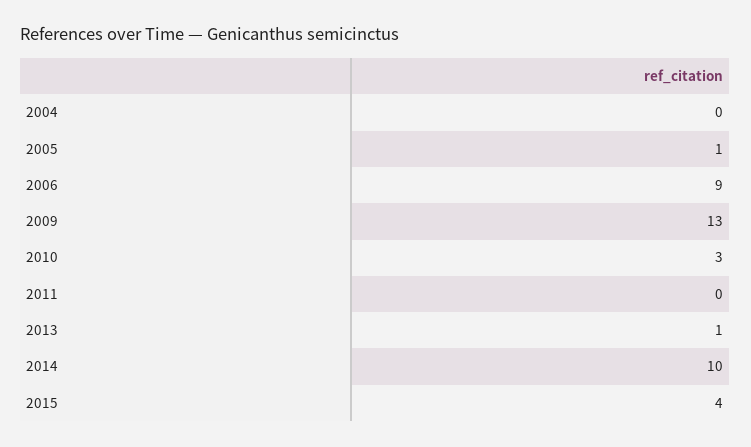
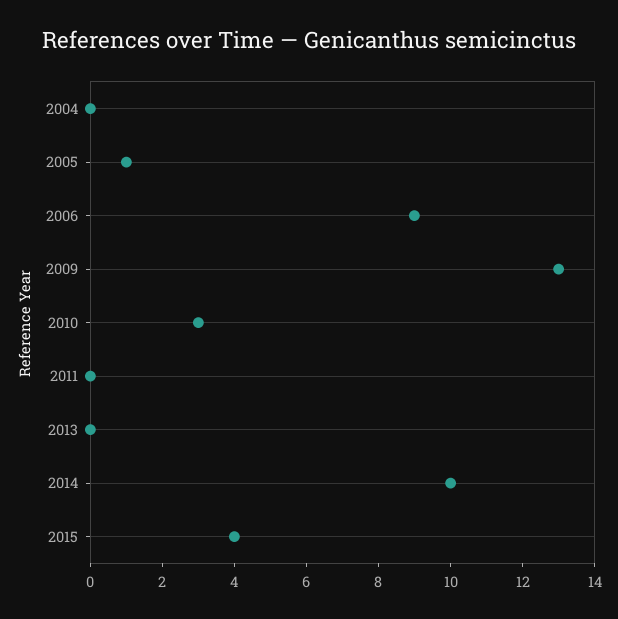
2013: 1 -> 0

